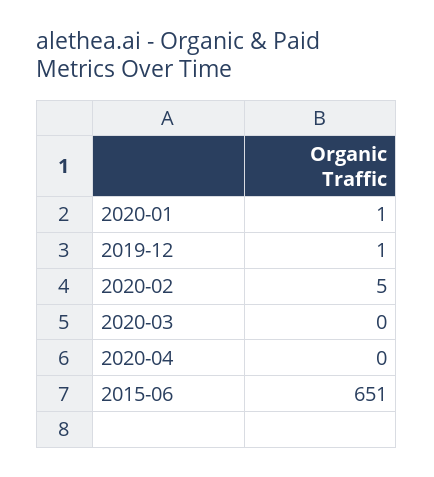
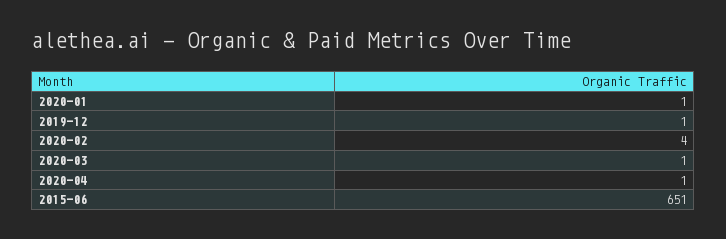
2020-02: 5 -> 4
2020-03: 0 -> 1
2020-04: 0 -> 1

